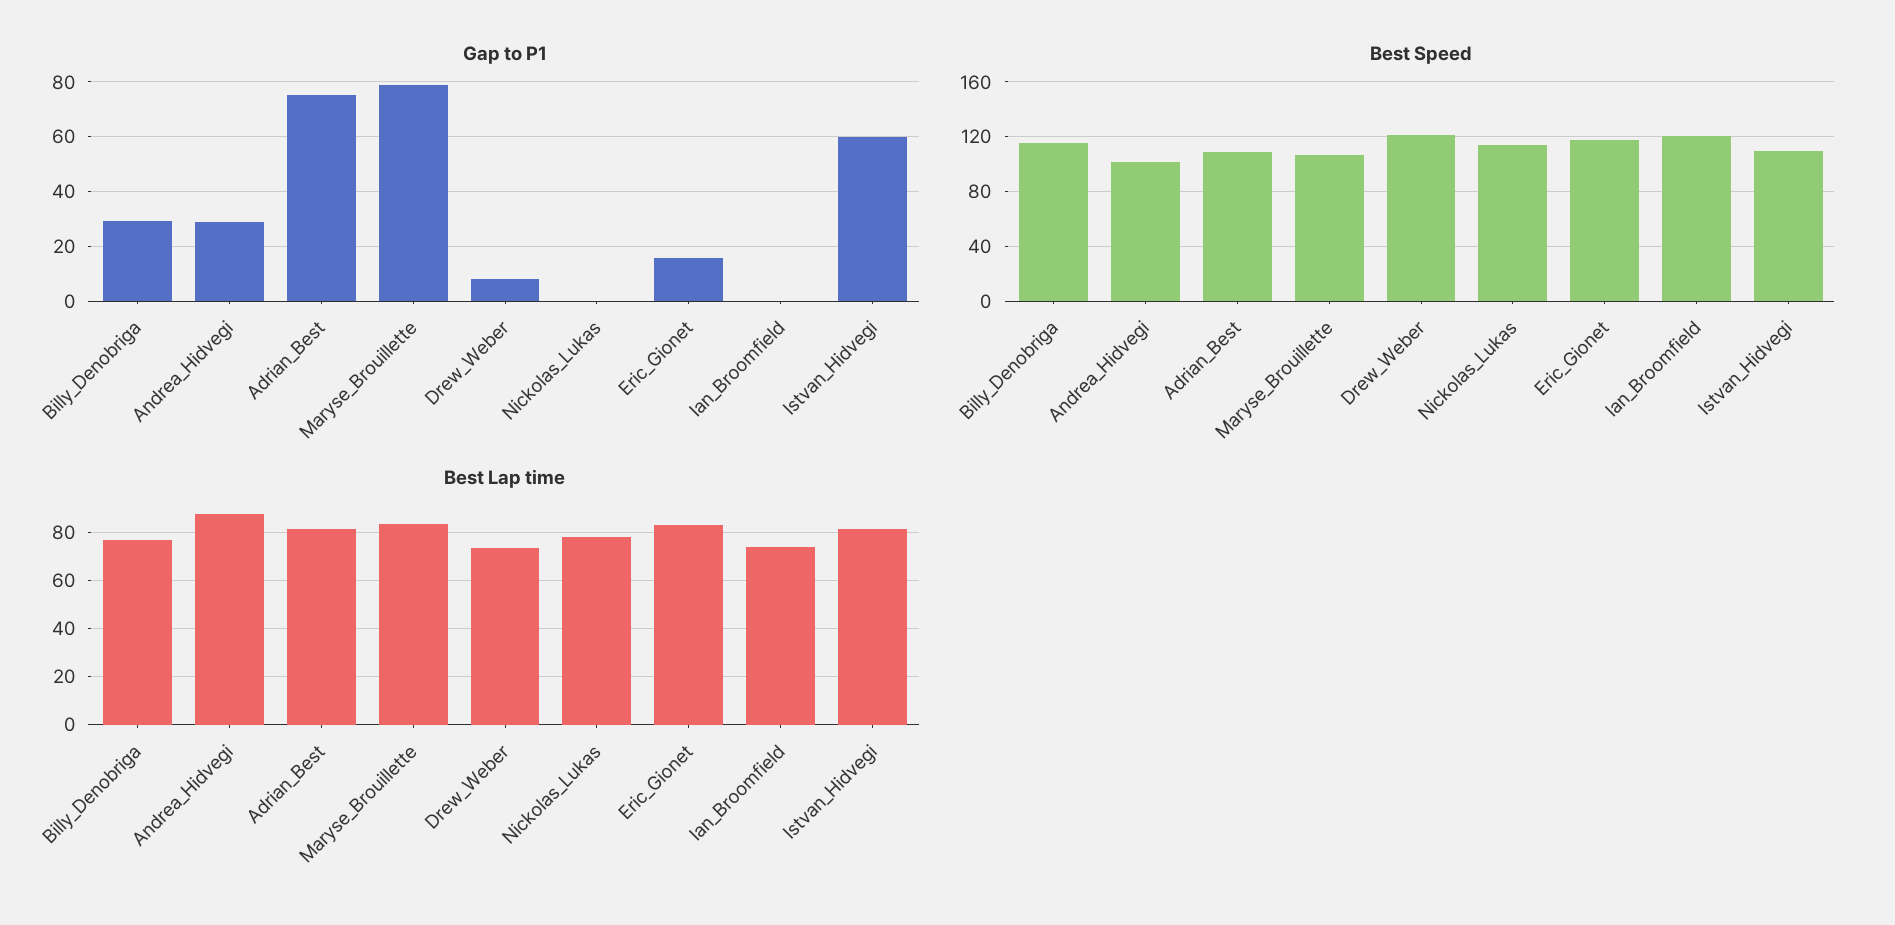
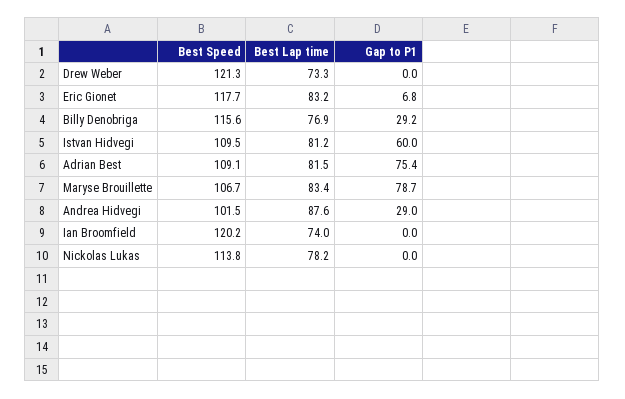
Gap to P1, Drew_Weber: 7.5 -> 0
Gap to P1, Eric_Gionet: 15 -> 6.8

